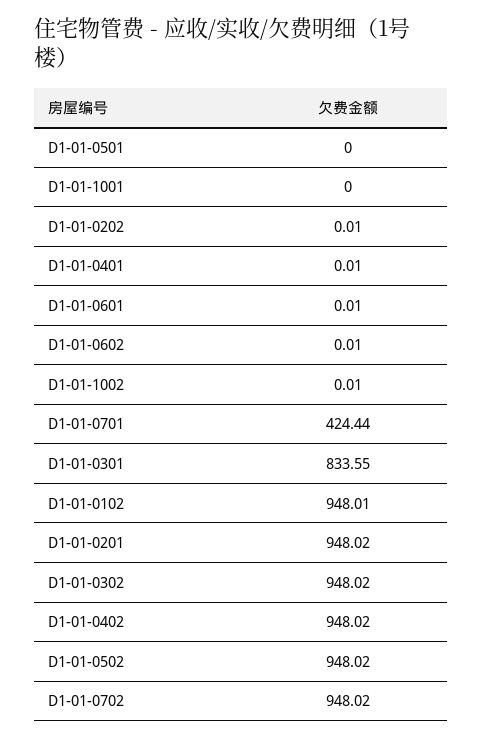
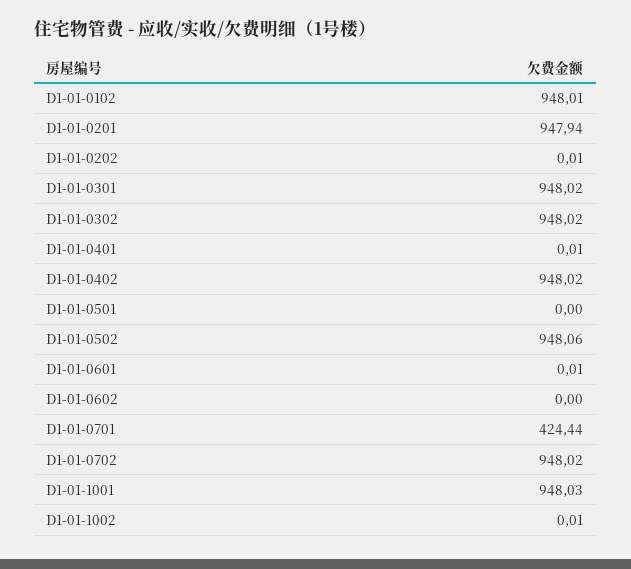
D1-01-1001: 0 -> 948.03
D1-01-0602: 0.01 -> 0
D1-01-0301: 833.55 -> 948.02
D1-01-0201: 948.02 -> 947.94
D1-01-0502: 948.02 -> 948.06

